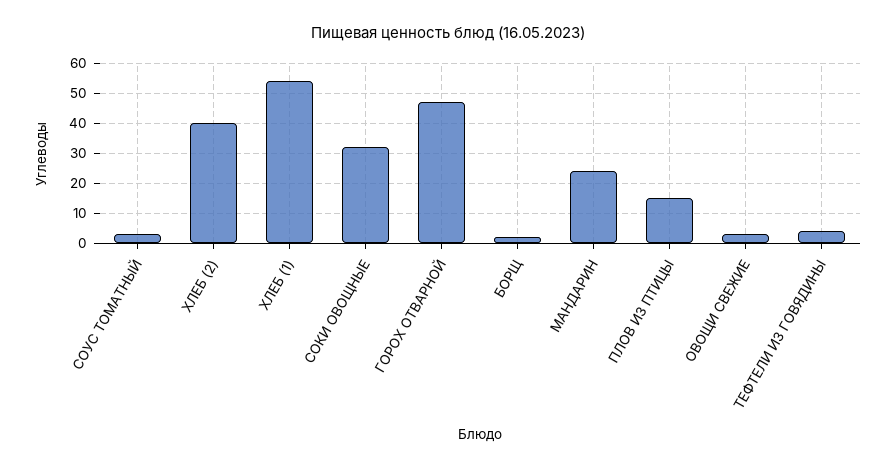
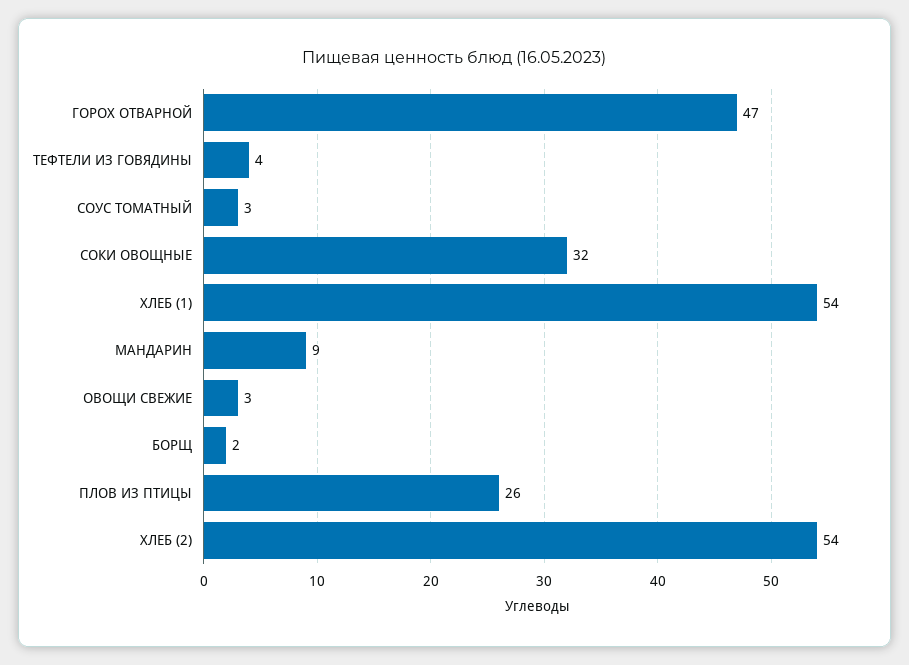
ХЛЕБ (2): 40 -> 54
МАНДАРИН: 25 -> 9
ПЛОВ ИЗ ПТИЦЫ: 15 -> 26

